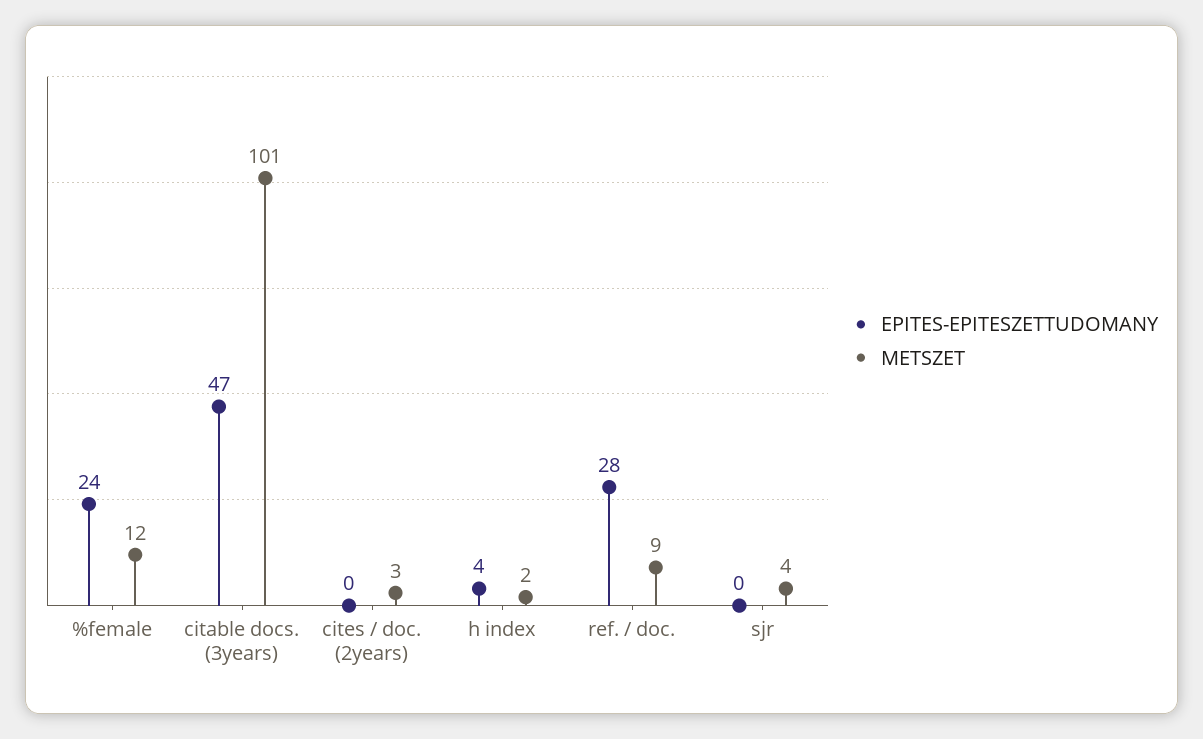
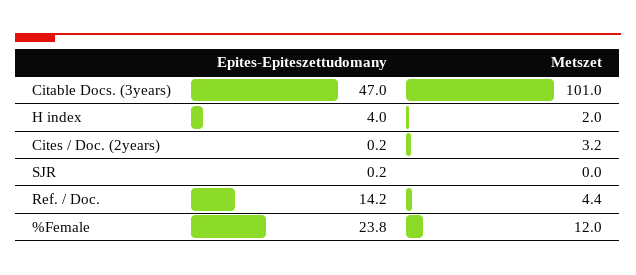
EPITES-EPITESZETTUDOMANY, ref. / doc.: 28 -> 14.2
METSZET, ref. / doc.: 9 -> 4.4
METSZET, sjr: 4 -> 0

